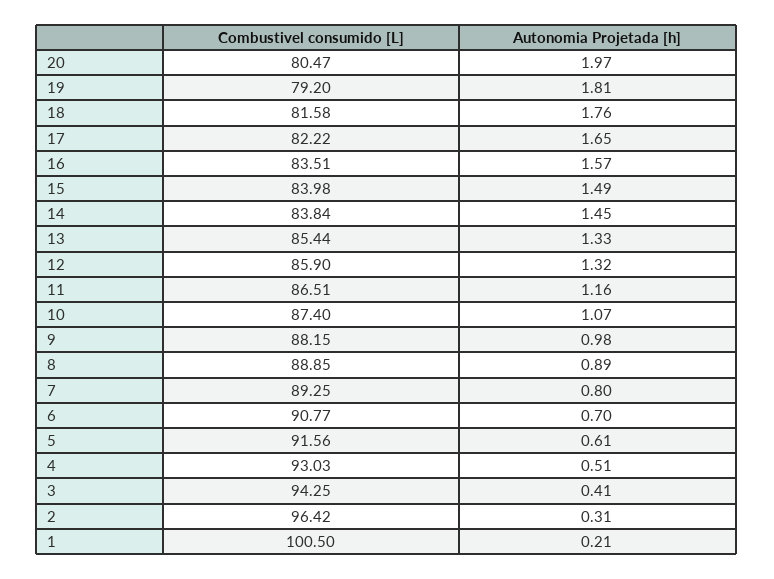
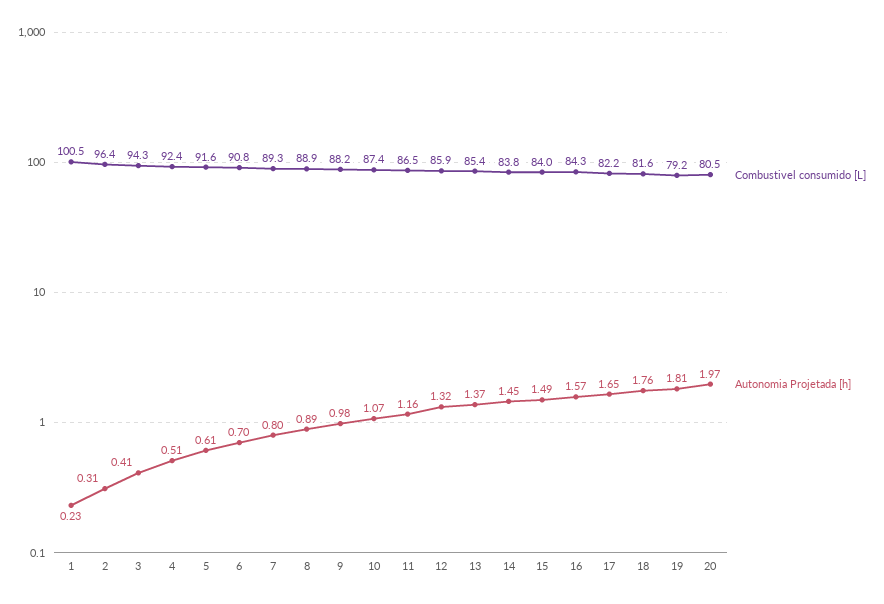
Combustivel consumido [L], 16: 83.51 -> 84.3
Autonomia Projetada [h], 13: 1.33 -> 1.37
Combustivel consumido [L], 4: 93.03 -> 92.4
Autonomia Projetada [h], 1: 0.21 -> 0.23

